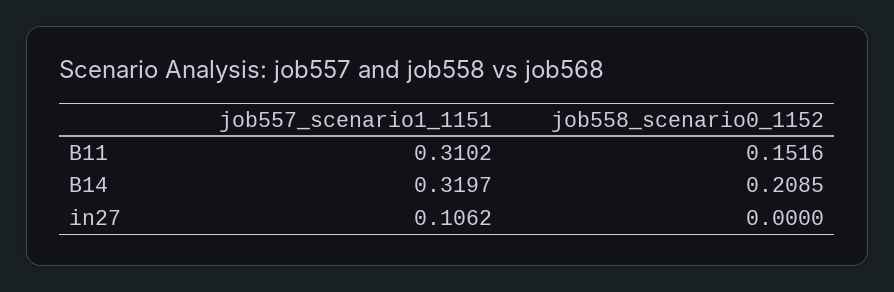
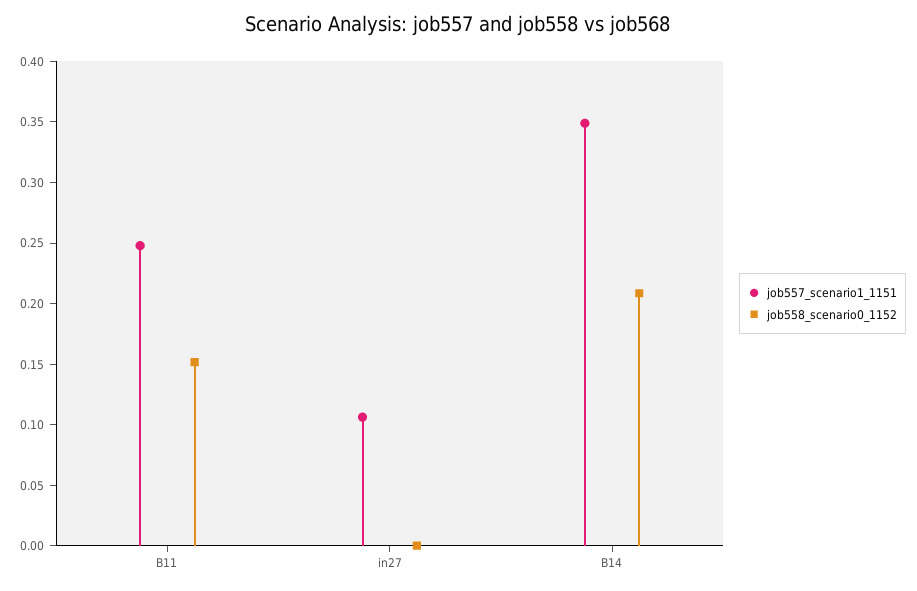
job557_scenario1_1151, B11: 0.3102 -> 0.25
job557_scenario1_1151, B14: 0.3197 -> 0.35

